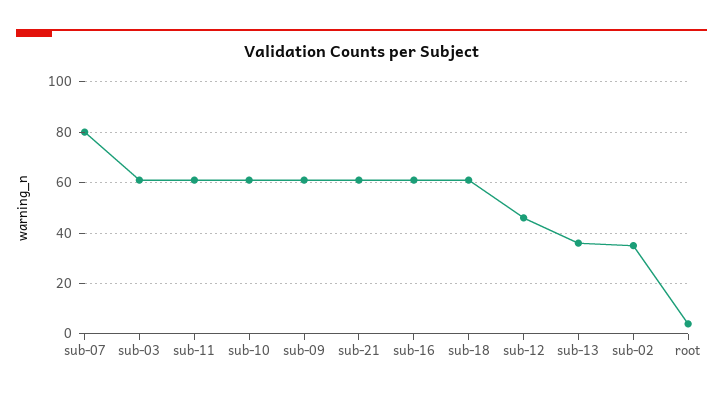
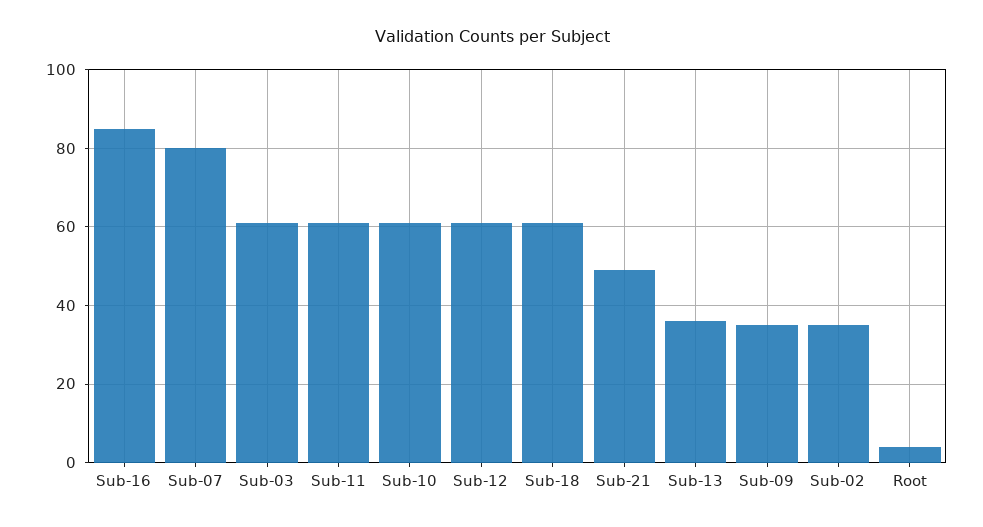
sub-09: 60 -> 35
sub-21: 60 -> 50
sub-16: 60 -> 85
sub-12: 45 -> 60

